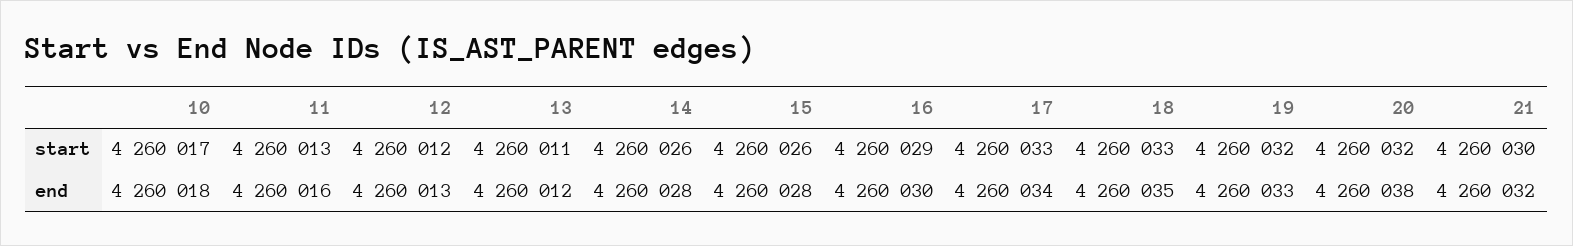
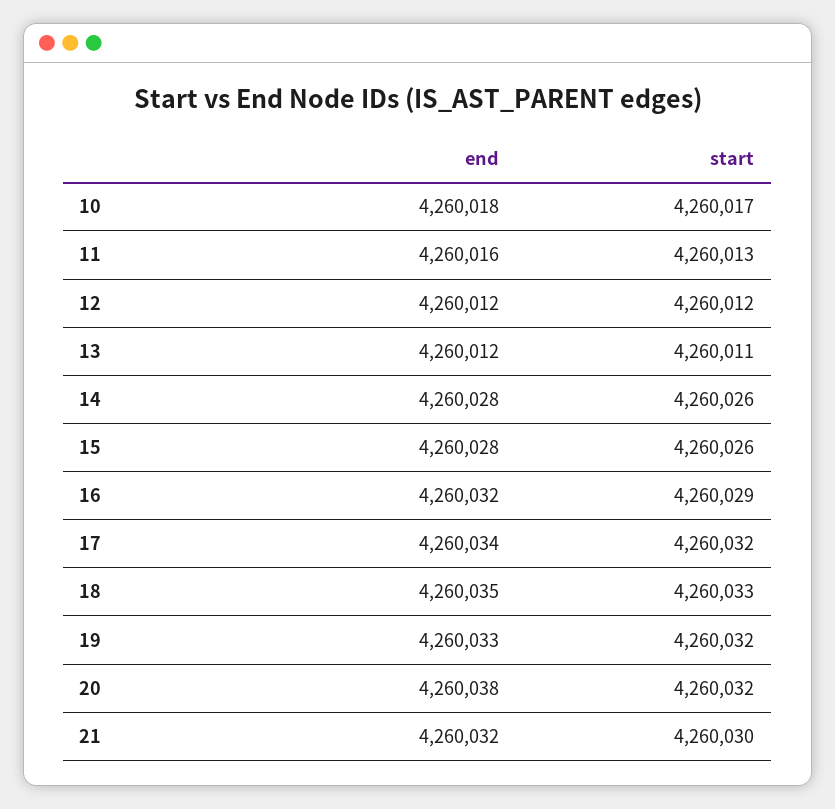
17, start: 4260033 -> 4260032
12, end: 4260013 -> 4260012
16, end: 4260030 -> 4260032

